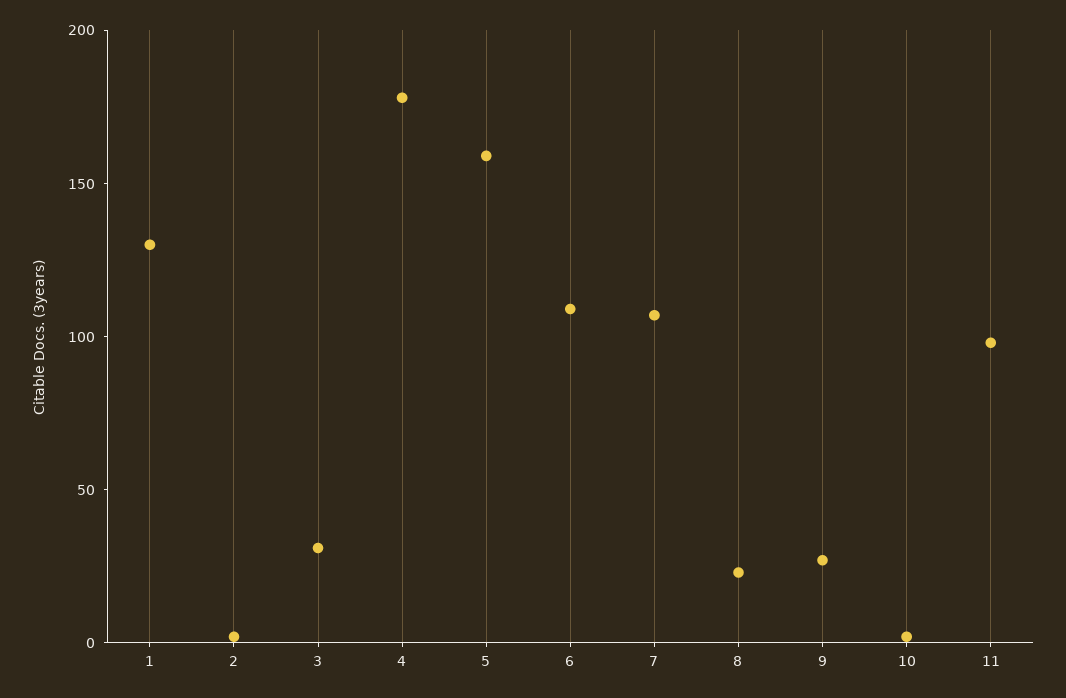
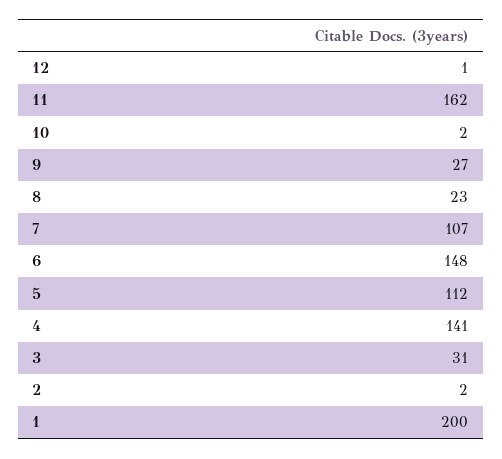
1: 130 -> 200
4: 180 -> 141
5: 160 -> 112
6: 110 -> 148
11: 100 -> 162
12: none -> 1

